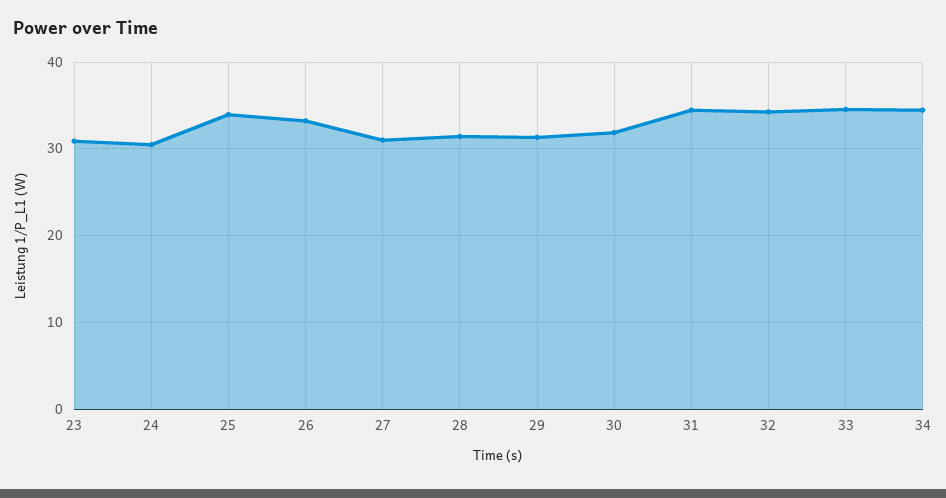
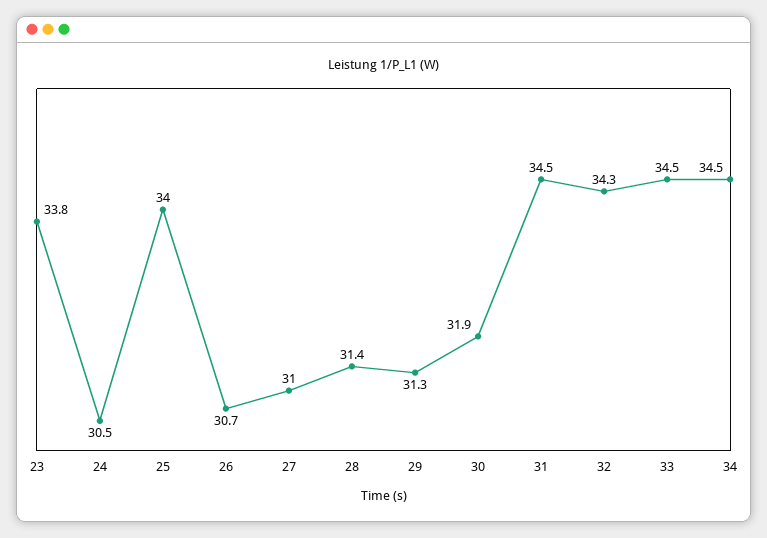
23: 31 -> 33.8
26: 33 -> 30.7

